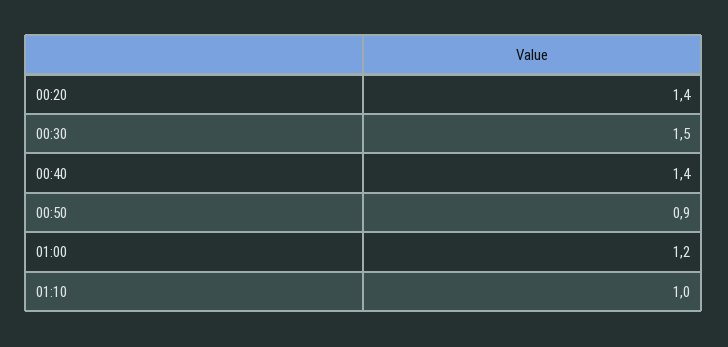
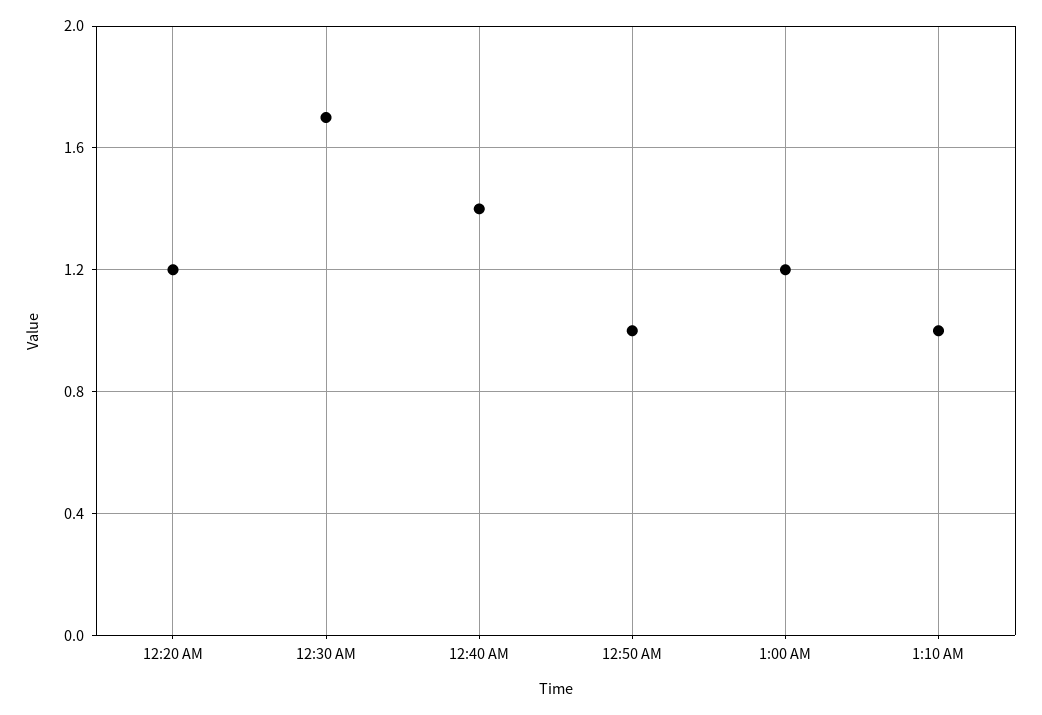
00:20: 1.4 -> 1.2
00:30: 1.5 -> 1.7
00:50: 0.9 -> 1

